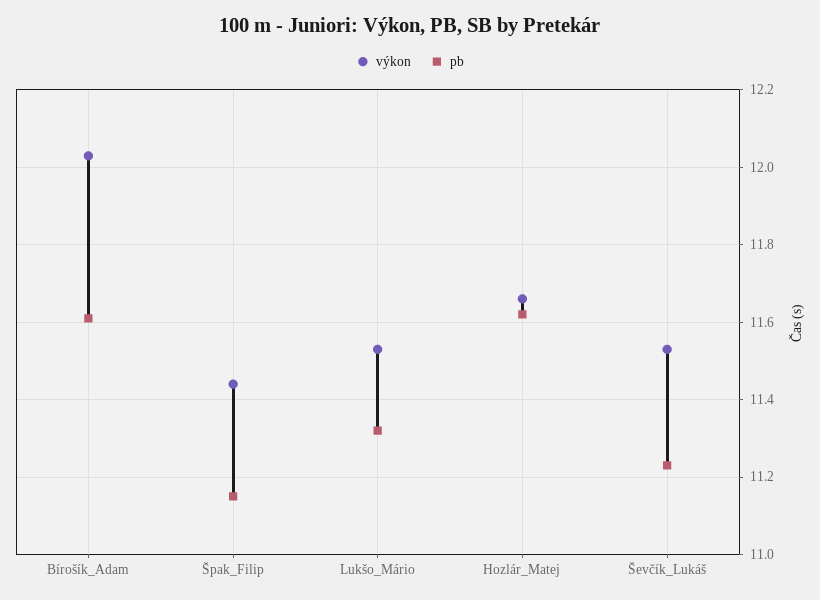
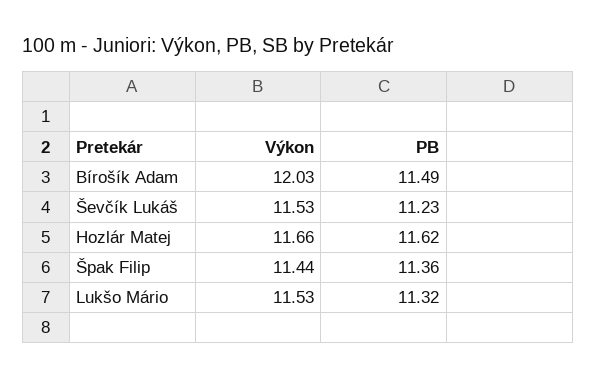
pb, Bírošík_Adam: 11.6 -> 11.49
pb, Špak_Filip: 11.15 -> 11.36

